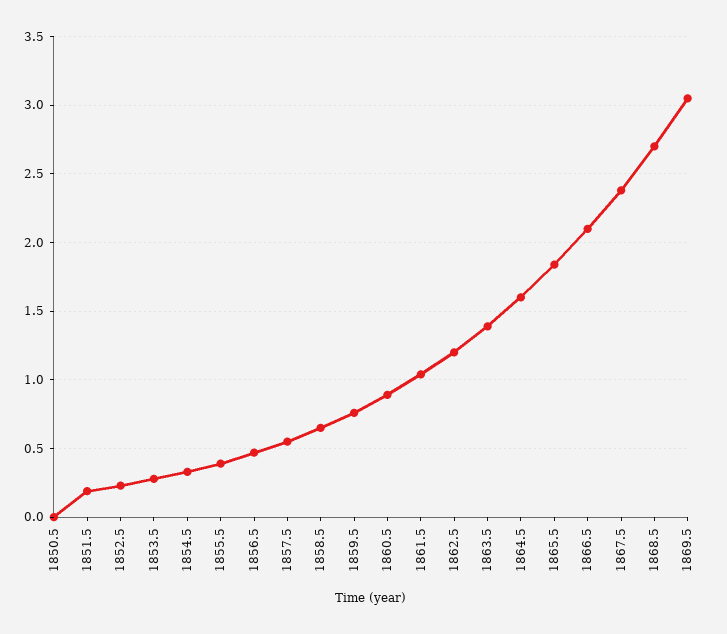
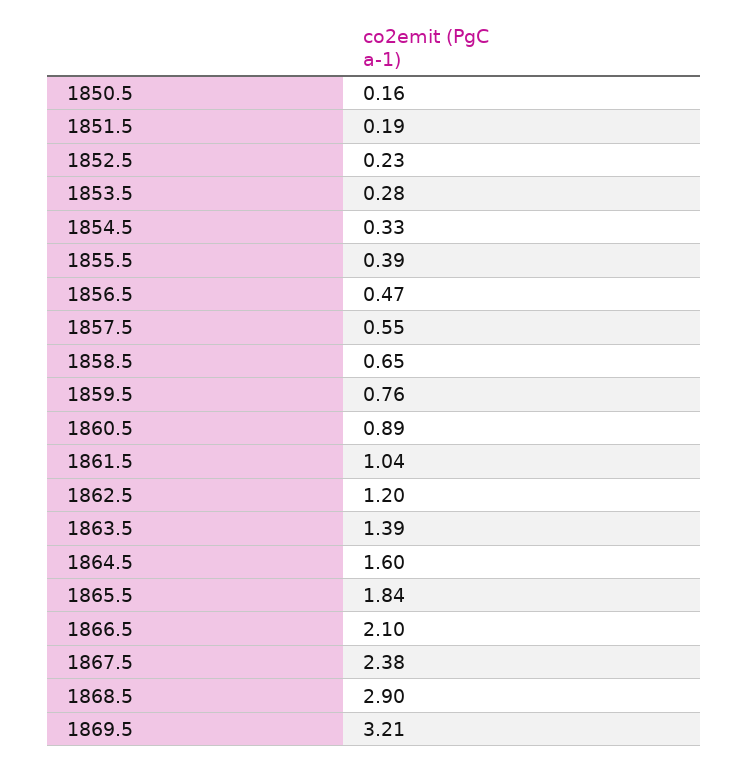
1850.5: 0 -> 0.16
1868.5: 2.7 -> 2.9
1869.5: 3.05 -> 3.21

